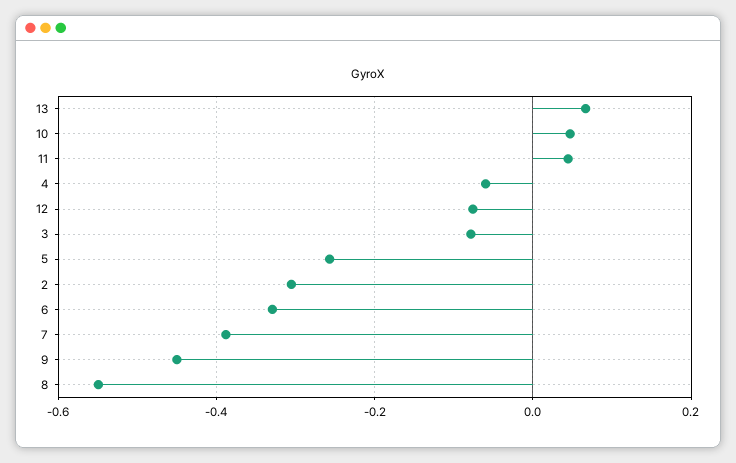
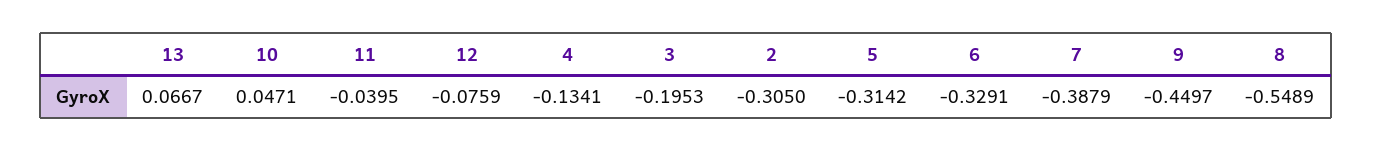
11: 0.04 -> -0.0395
4: -0.06 -> -0.1341
3: -0.08 -> -0.1953
5: -0.26 -> -0.3142

